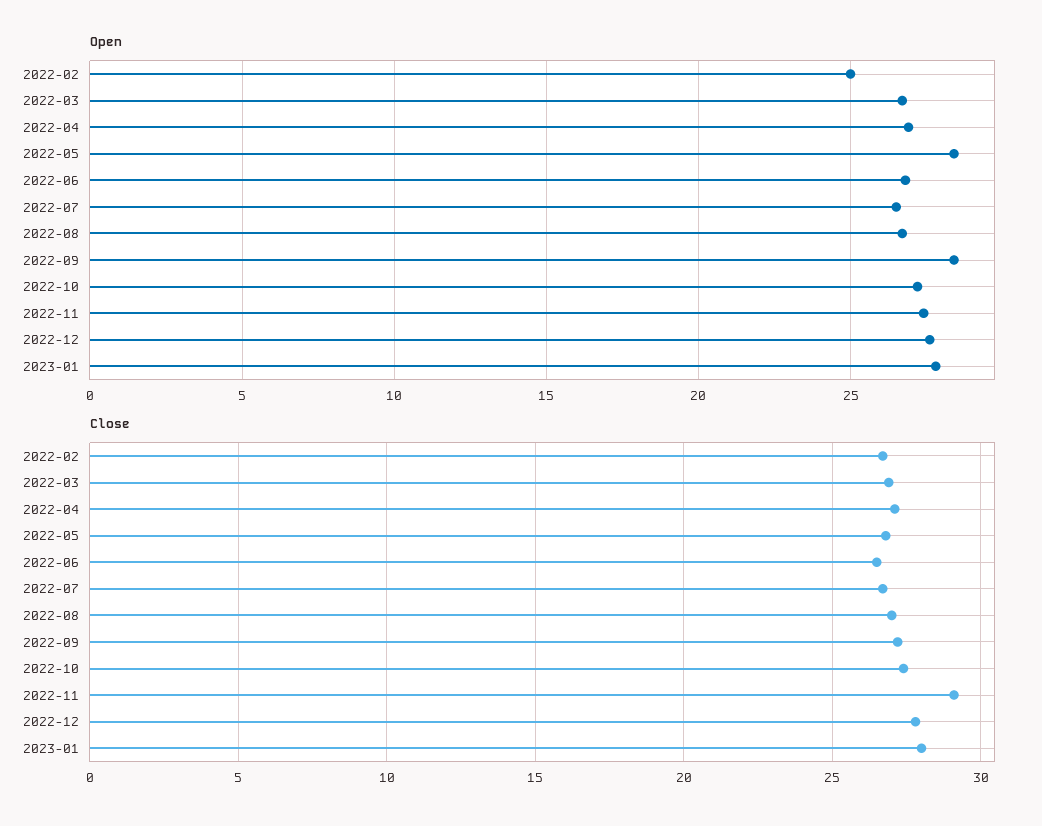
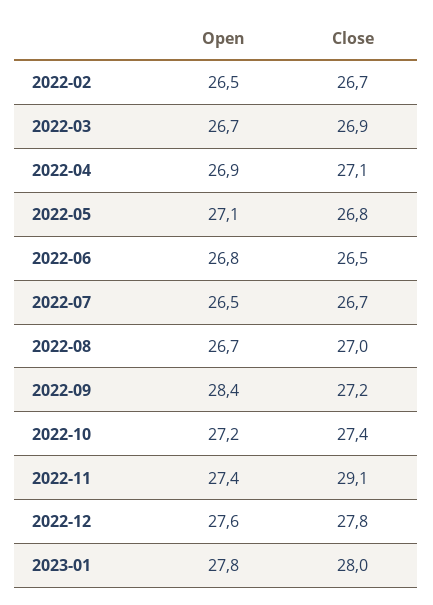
Open, 2022-02: 25 -> 26.5
Open, 2022-05: 28.5 -> 27.1

